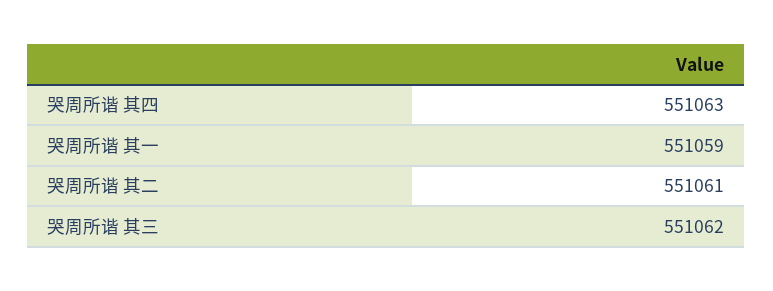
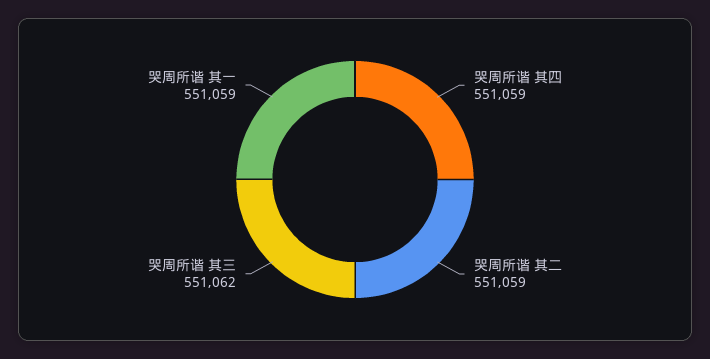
哭周所谐 其四: 551063 -> 551059
哭周所谐 其二: 551061 -> 551059

